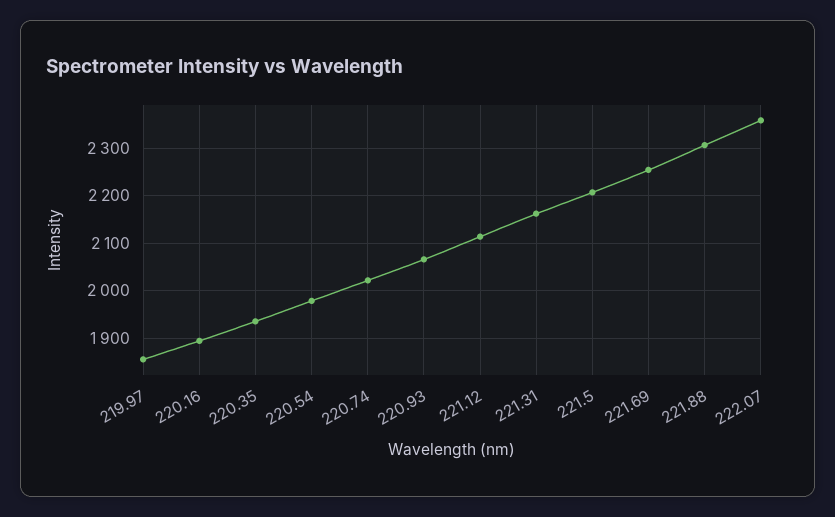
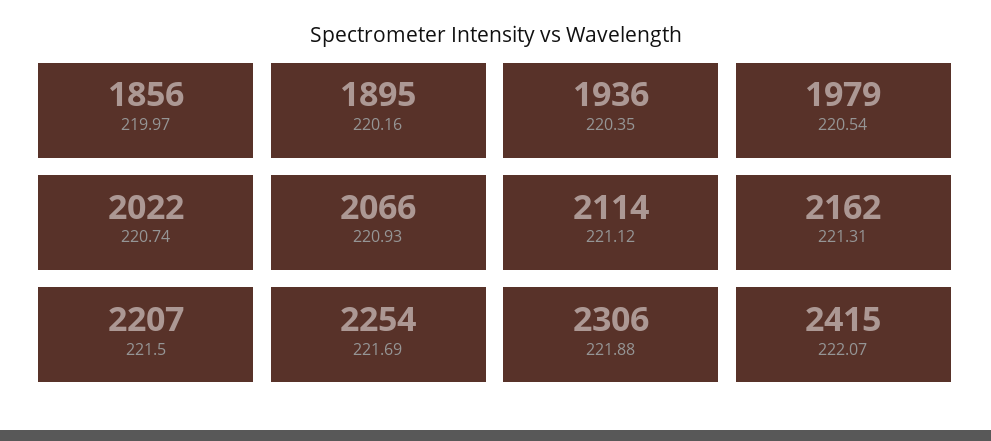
222.07: 2360 -> 2415

